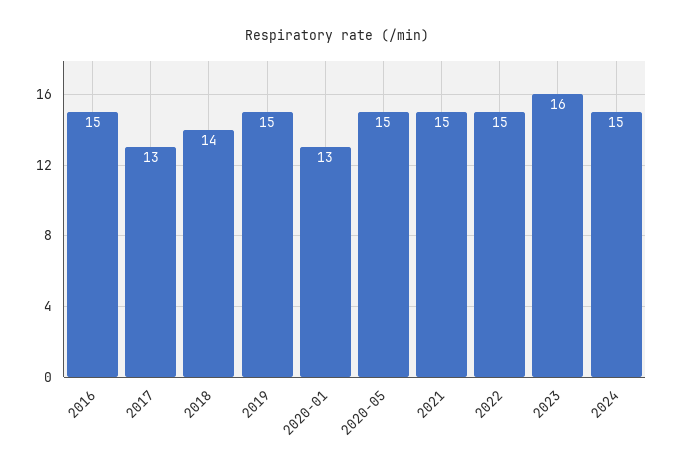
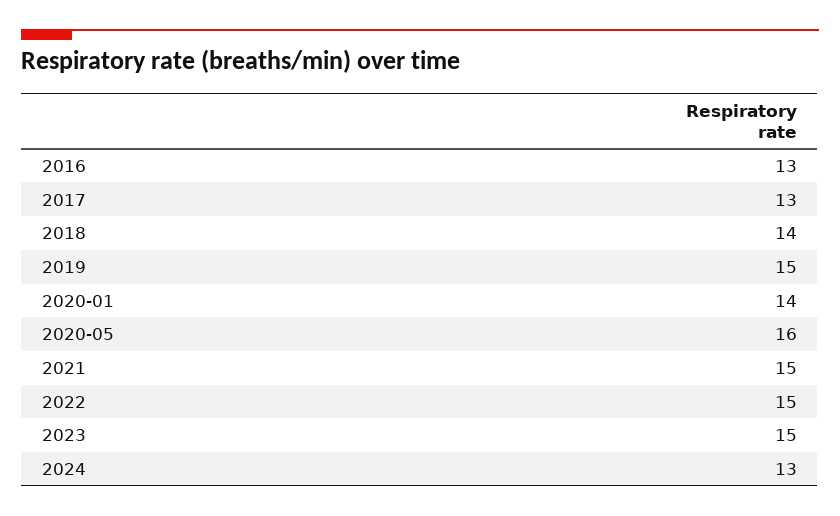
2016: 15 -> 13
2020-01: 13 -> 14
2020-05: 15 -> 16
2023: 16 -> 15
2024: 15 -> 13

